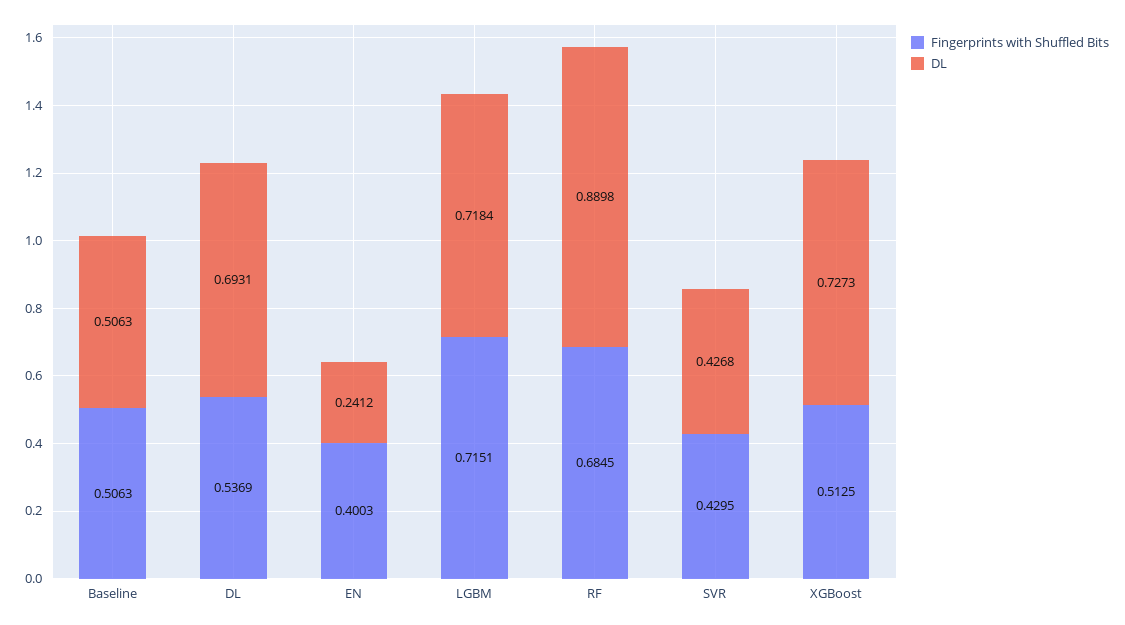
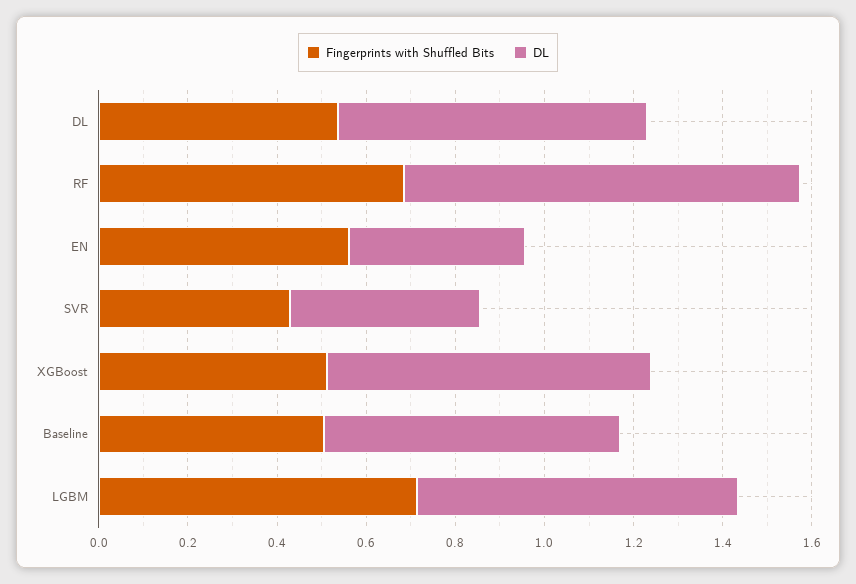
DL, Baseline: 0.5063 -> 0.65
Fingerprints with Shuffled Bits, EN: 0.4003 -> 0.55
DL, EN: 0.2412 -> 0.4

